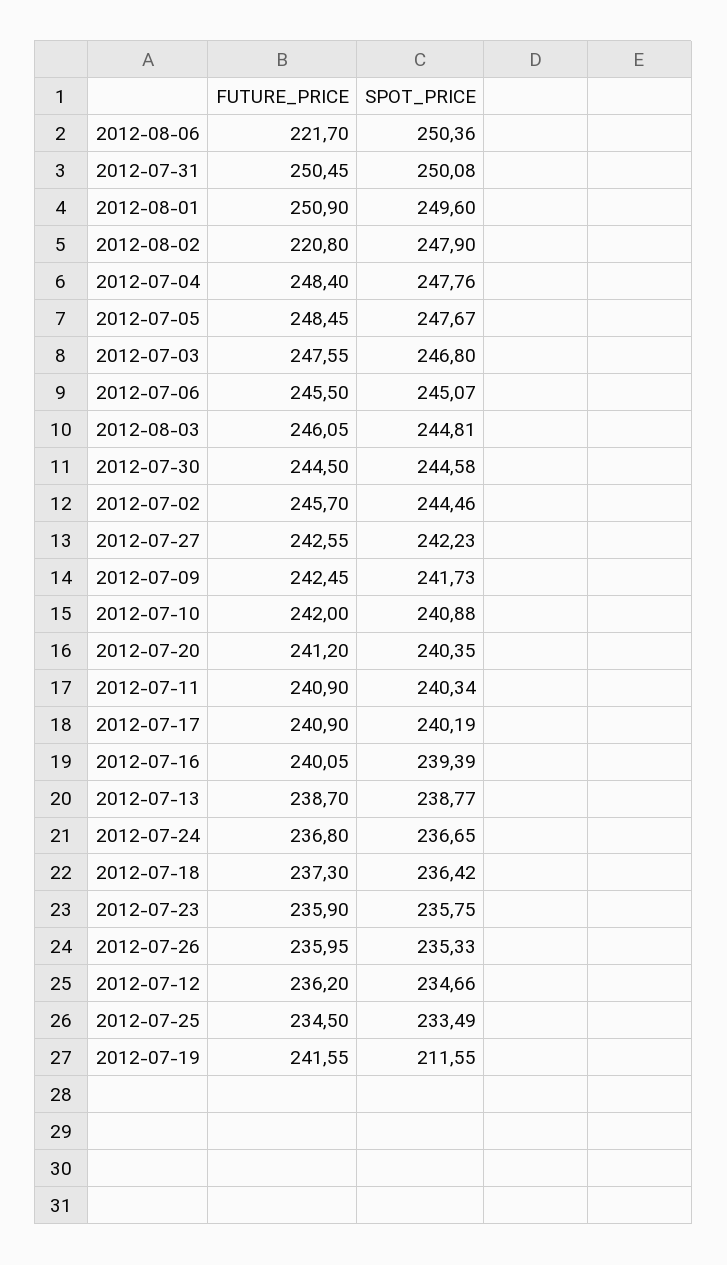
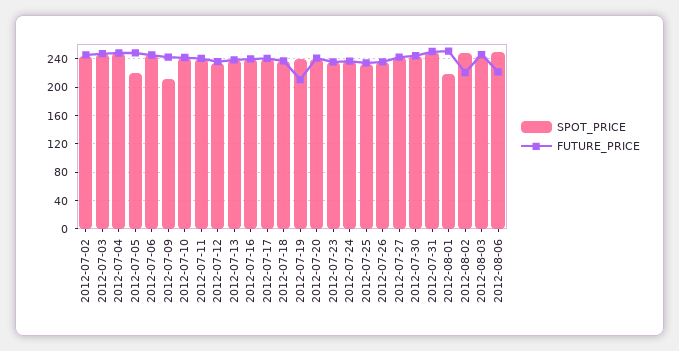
SPOT_PRICE, 2012-08-01: 249.6 -> 220
SPOT_PRICE, 2012-07-05: 247.67 -> 220
SPOT_PRICE, 2012-07-09: 241.73 -> 210
FUTURE_PRICE, 2012-07-19: 241.55 -> 210
SPOT_PRICE, 2012-07-19: 211.55 -> 240

